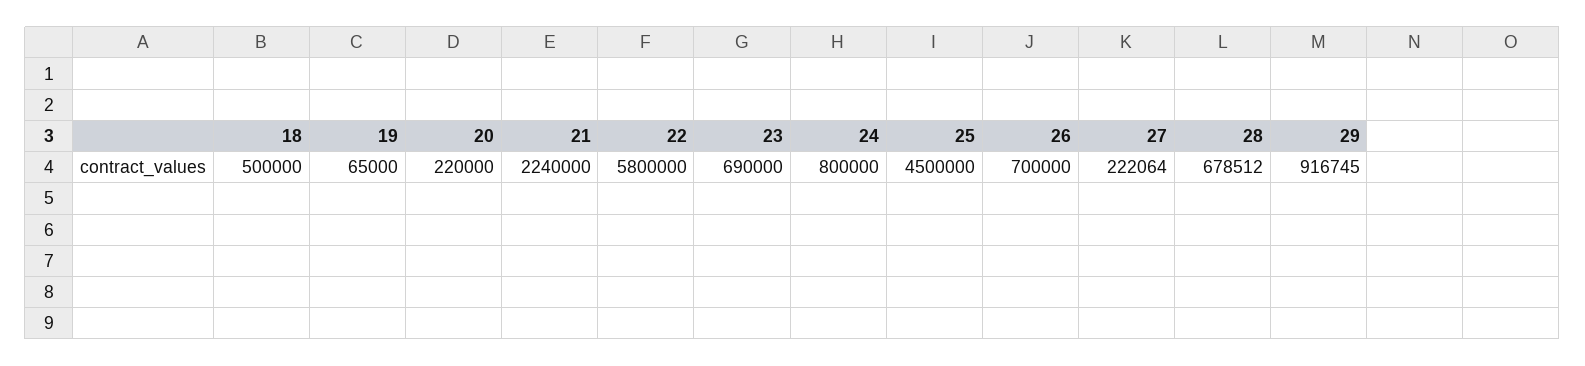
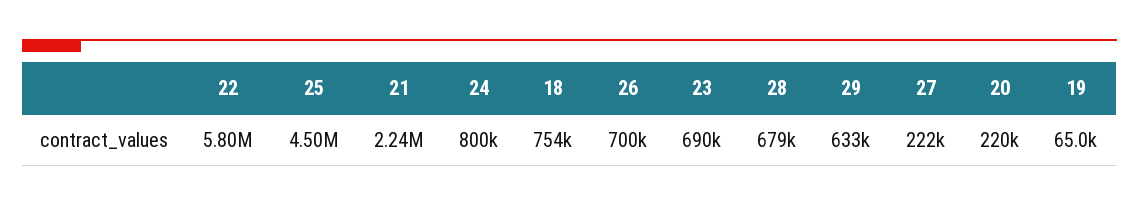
18: 500000 -> 754000
29: 916745 -> 633000

